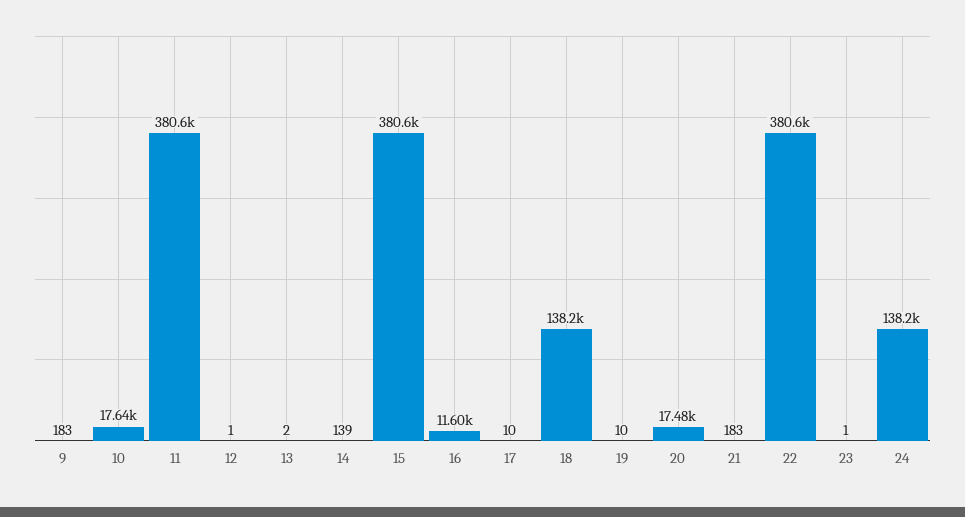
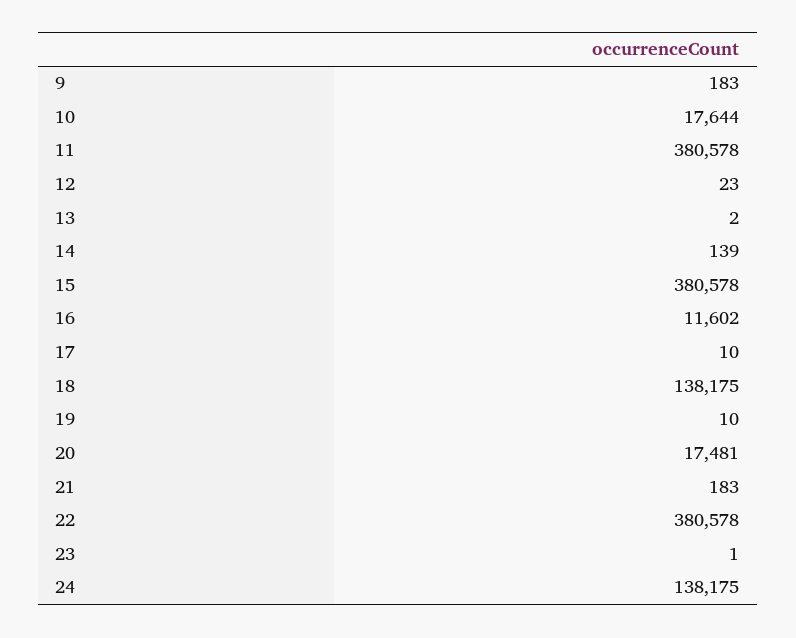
12: 1 -> 23

